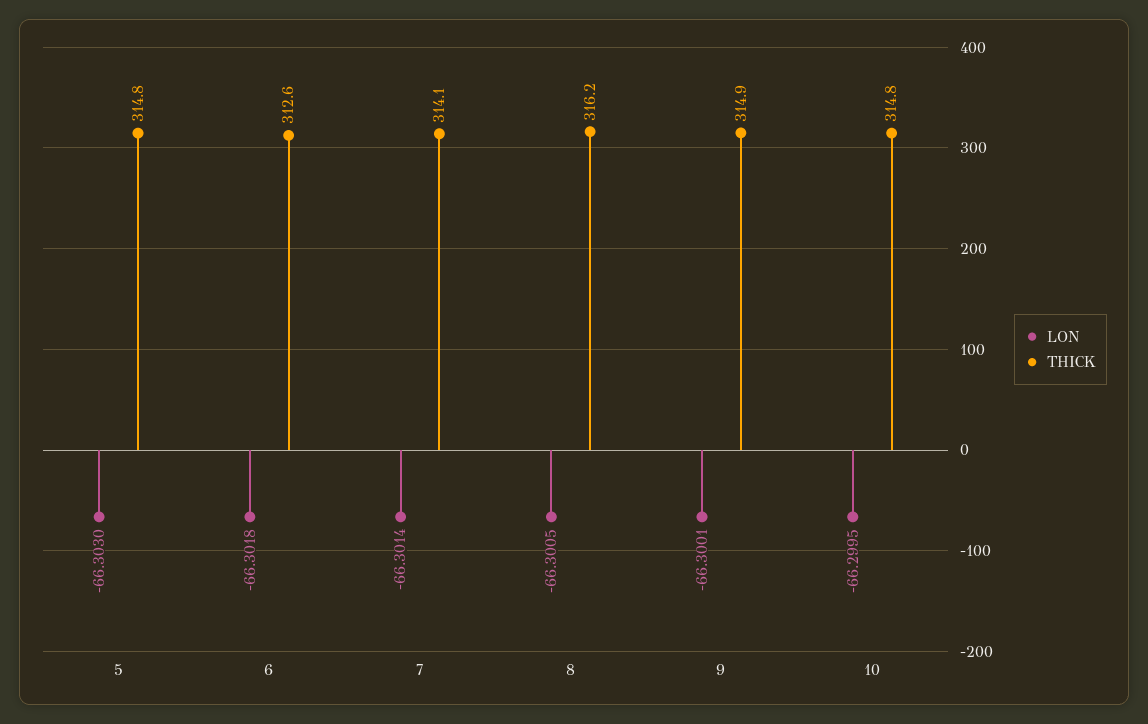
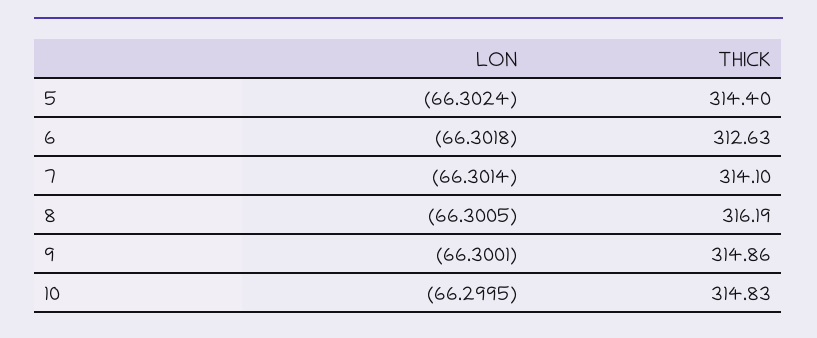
LON, 5: -66.303 -> -66.3024
THICK, 5: 314.8 -> 314.4

